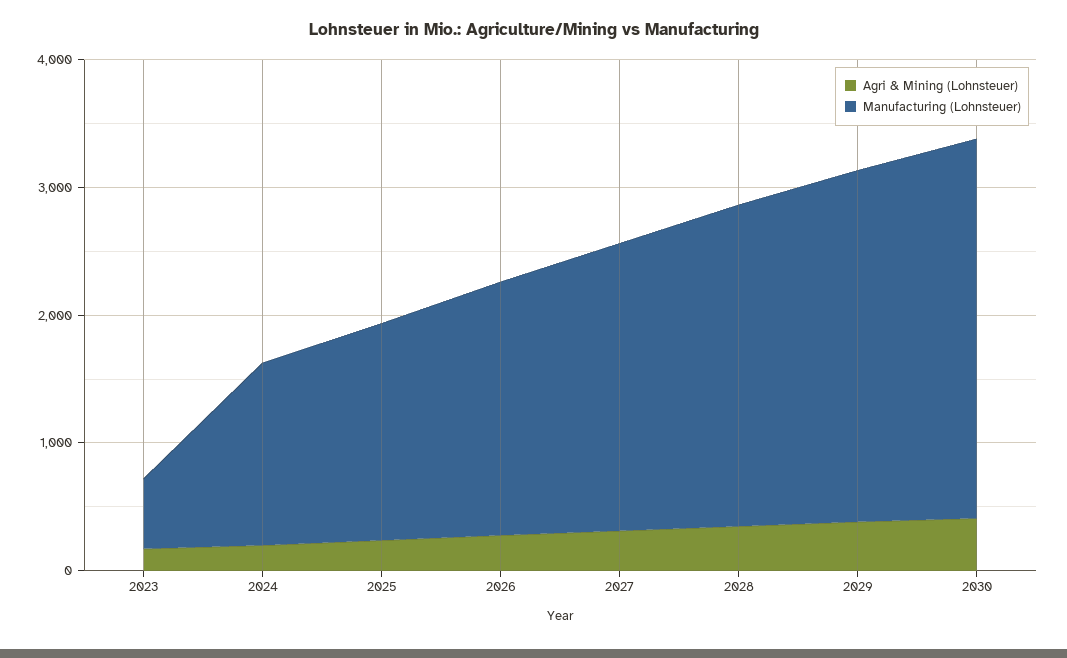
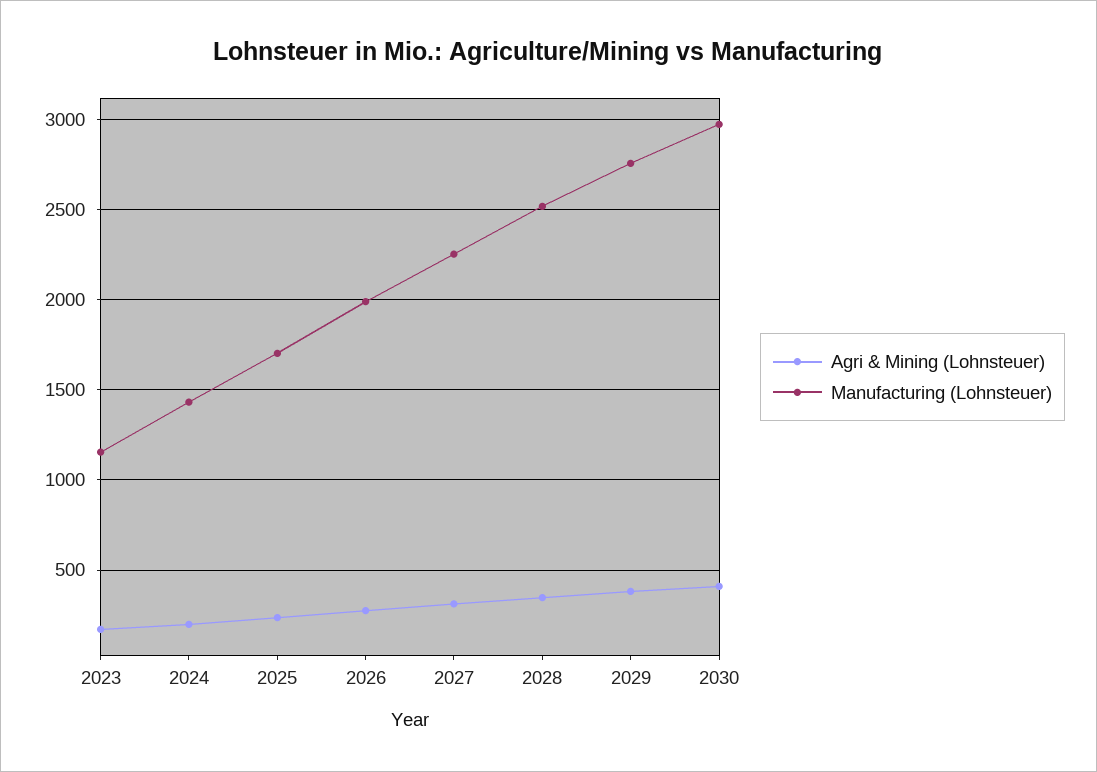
Manufacturing (Lohnsteuer), 2023: 600 -> 1150

